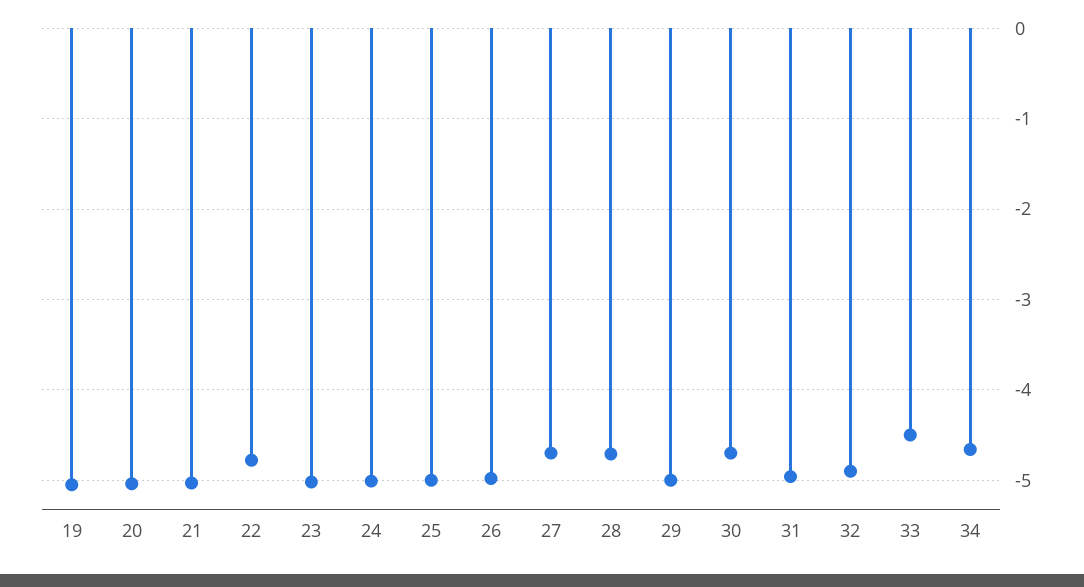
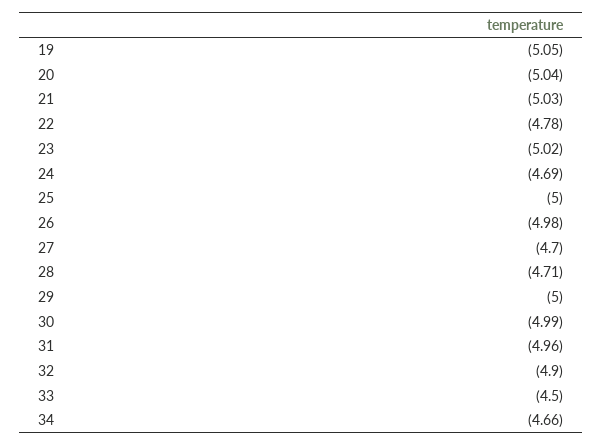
24: -5 -> -4.69
30: -4.7 -> -4.99

